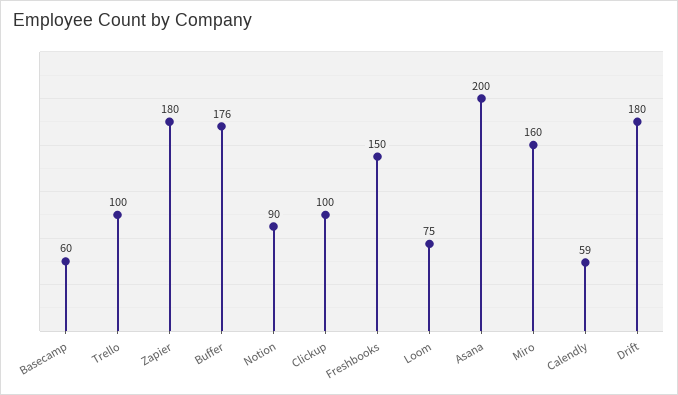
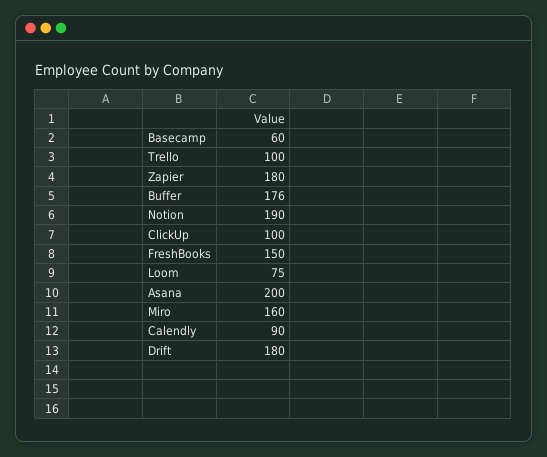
Notion: 90 -> 190
Calendly: 59 -> 90

